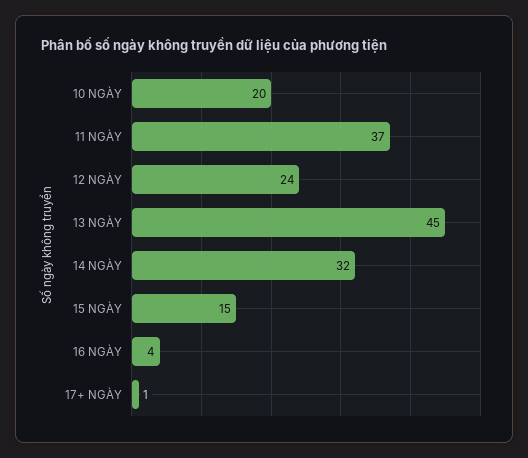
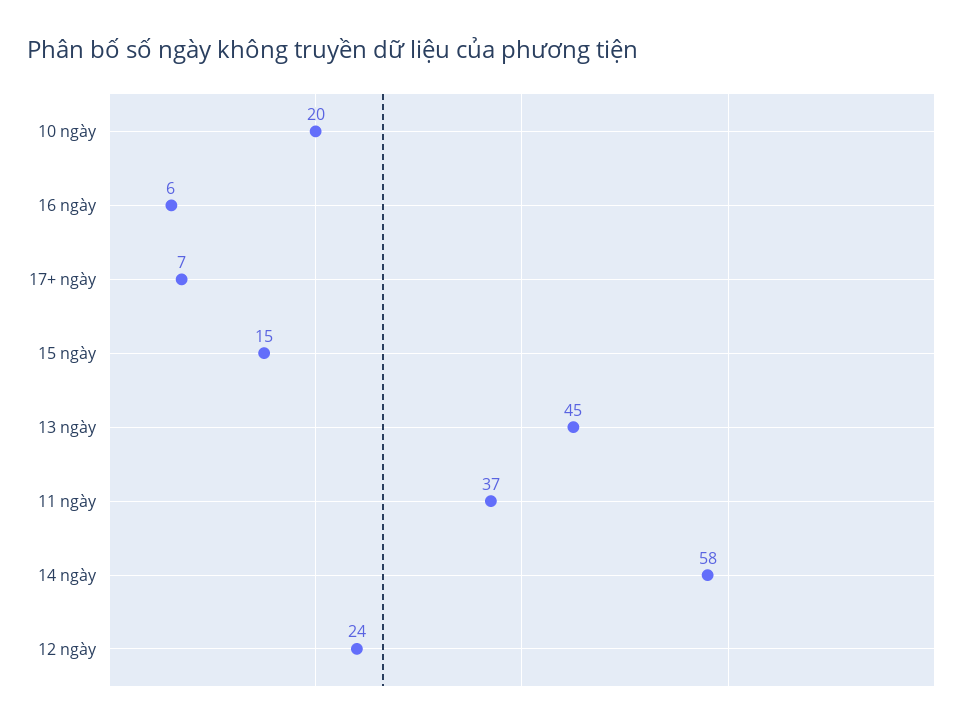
14 NGÀY: 32 -> 58
16 NGÀY: 4 -> 6
17+ NGÀY: 1 -> 7

